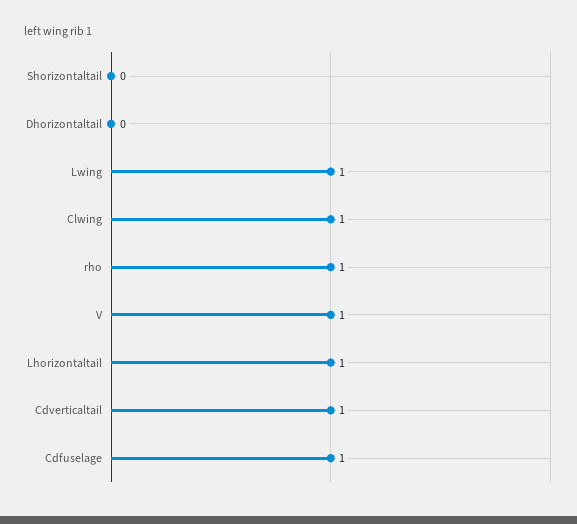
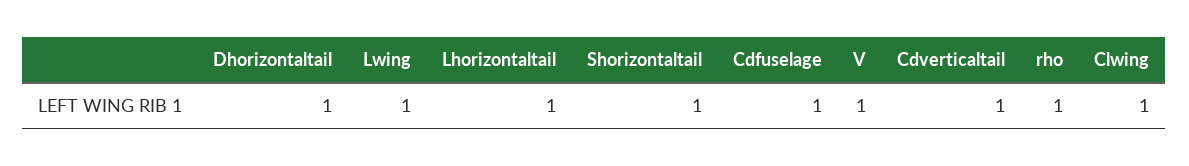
Shorizontaltail: 0 -> 1
Dhorizontaltail: 0 -> 1

